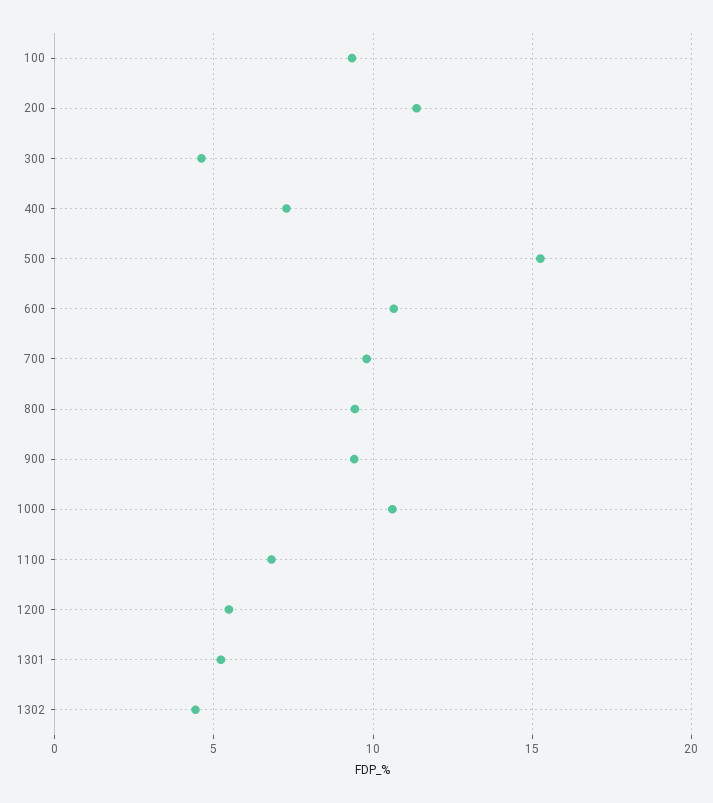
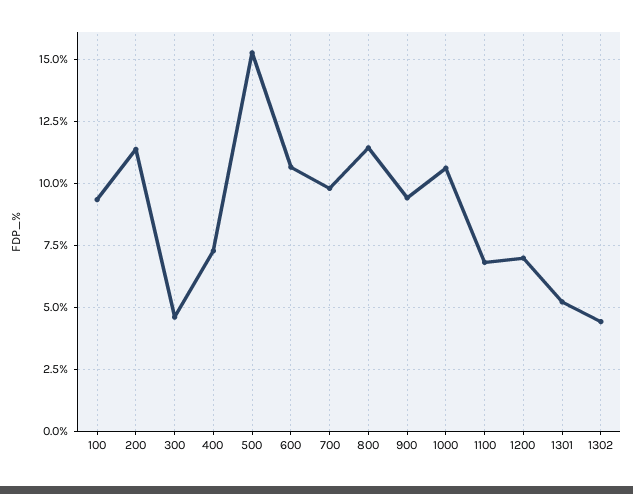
800: 9.5 -> 11.5
1200: 5.5 -> 7

